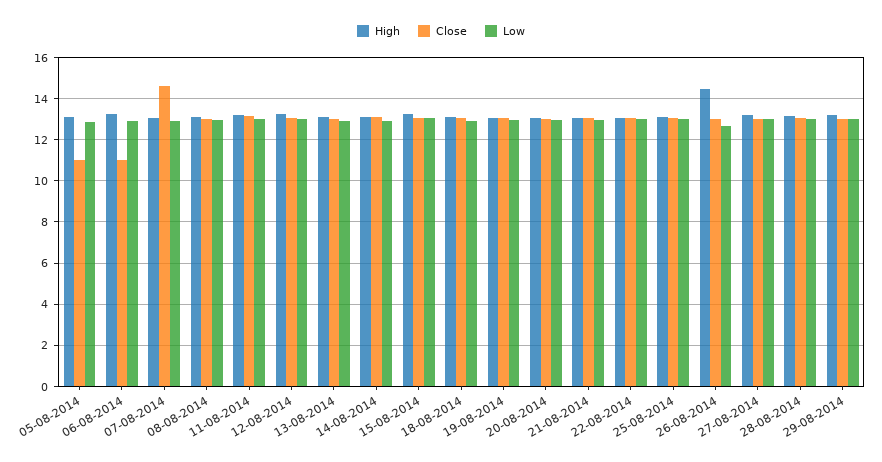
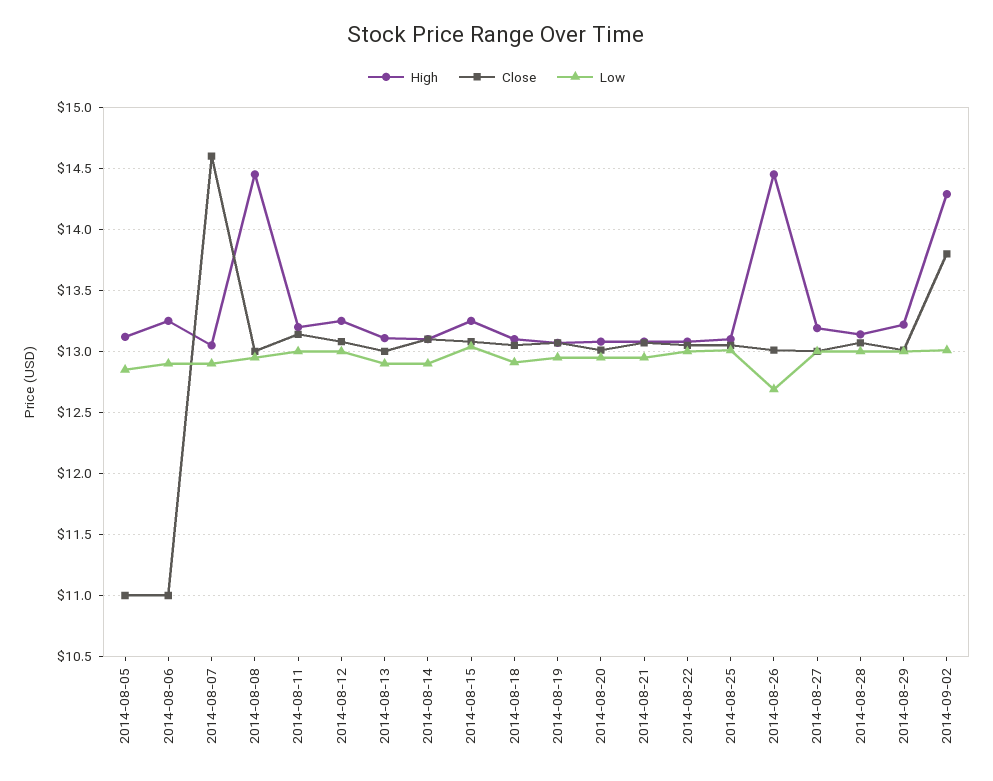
High, 08-08-2014: 13 -> 14.45
High, 2014-09-02: none -> 14.3
Close, 2014-09-02: none -> 13.8
Low, 2014-09-02: none -> 13

